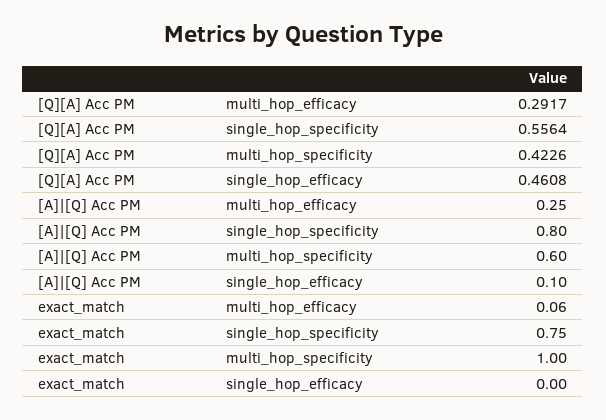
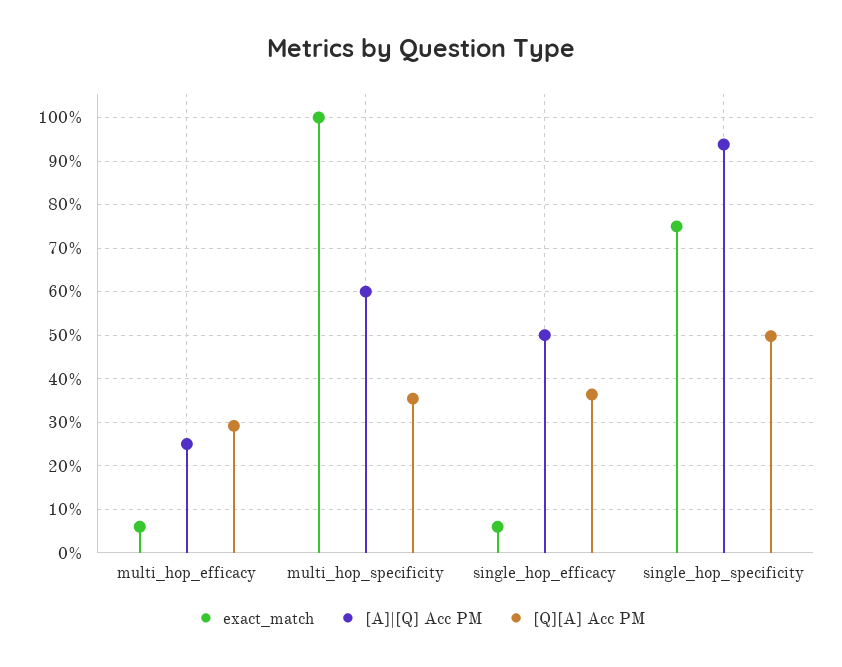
[Q][A] Acc PM, single_hop_specificity: 0.5564 -> 0.5
[Q][A] Acc PM, multi_hop_specificity: 0.4226 -> 0.36
[Q][A] Acc PM, single_hop_efficacy: 0.4608 -> 0.36
[A]|[Q] Acc PM, single_hop_specificity: 0.8 -> 0.94
[A]|[Q] Acc PM, single_hop_efficacy: 0.1 -> 0.5
exact_match, single_hop_efficacy: 0 -> 0.06

